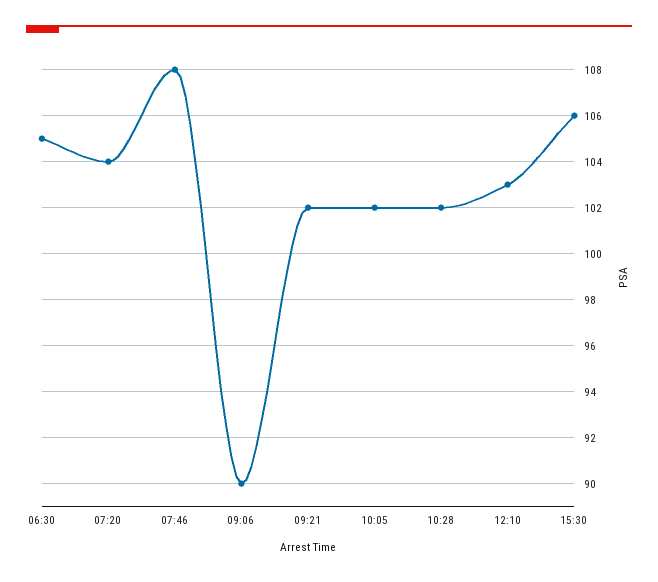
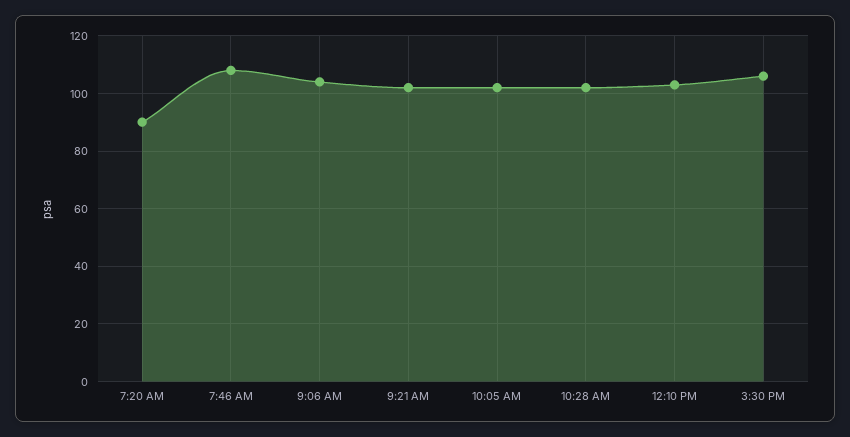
06:30: 105 -> none
07:20: 104 -> 90
09:06: 90 -> 105

